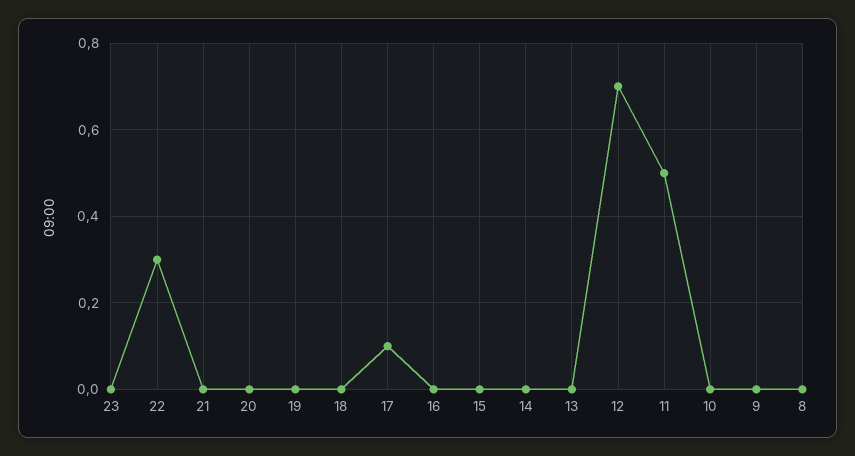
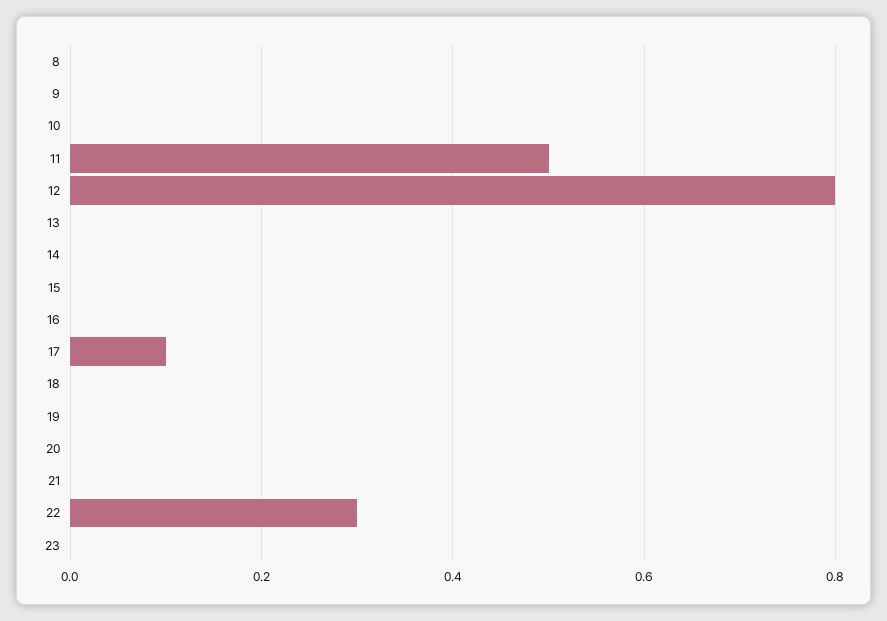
12: 0.7 -> 0.8

